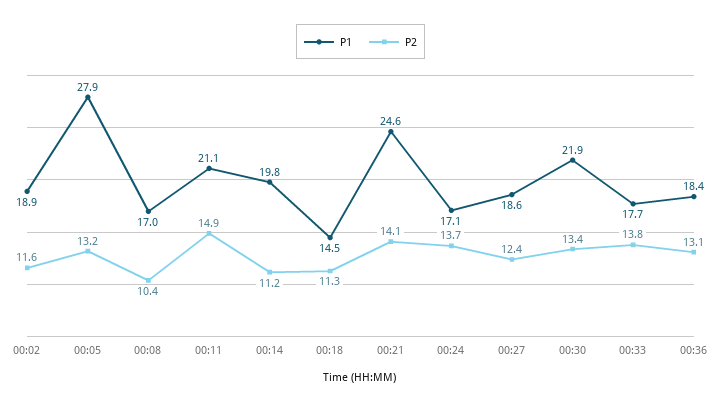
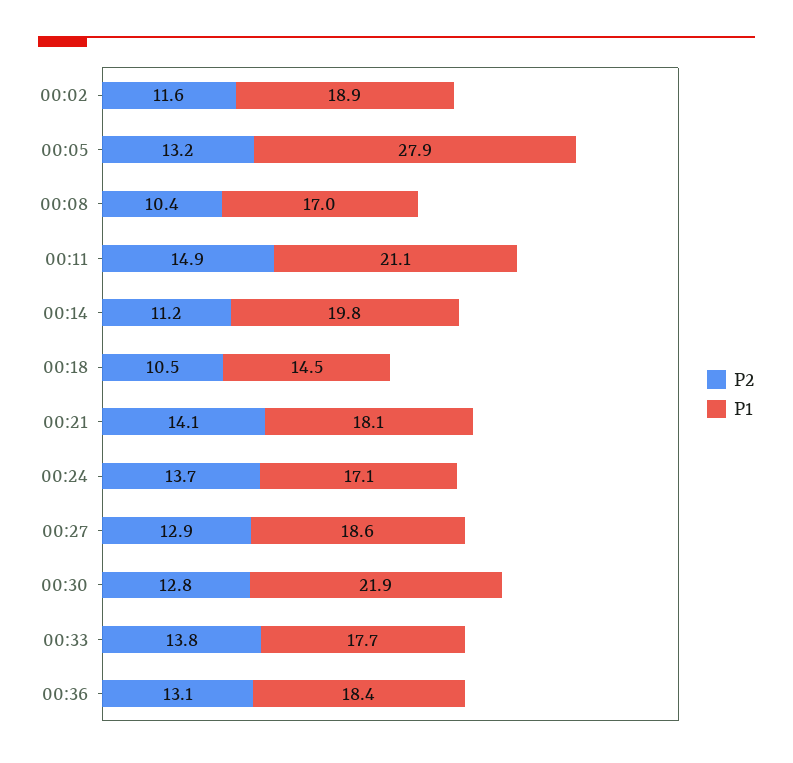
P2, 00:18: 11.3 -> 10.5
P1, 00:21: 24.6 -> 18.1
P2, 00:27: 12.4 -> 12.9
P2, 00:30: 13.4 -> 12.8

